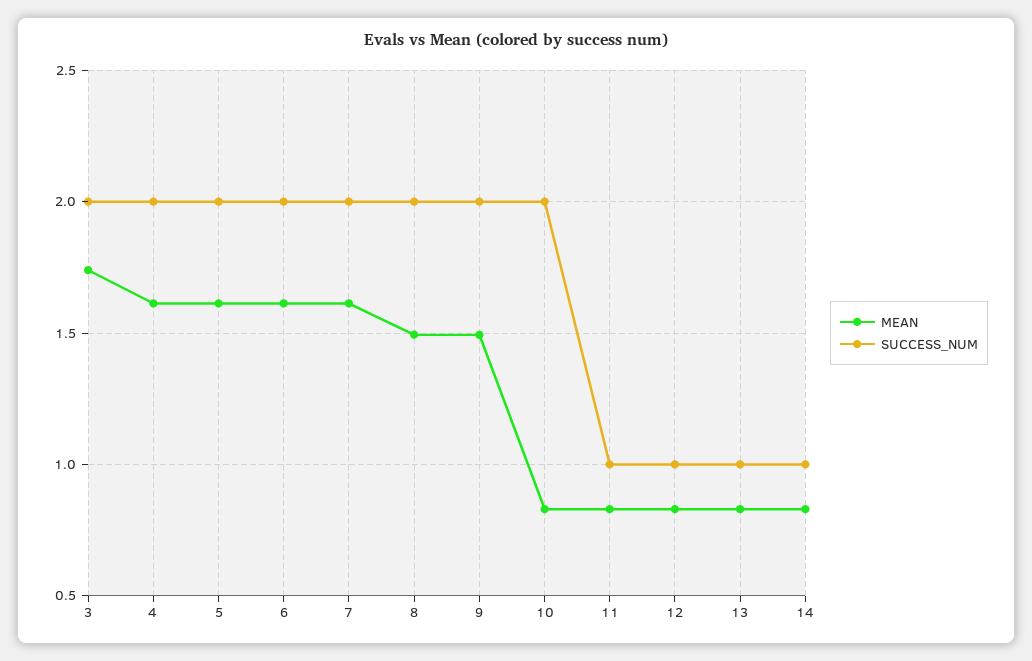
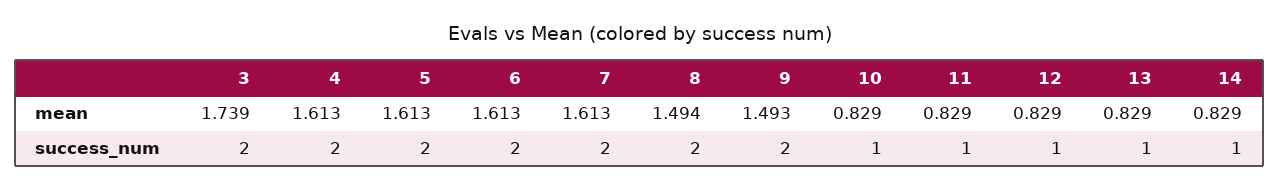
SUCCESS_NUM, 10: 2 -> 1

